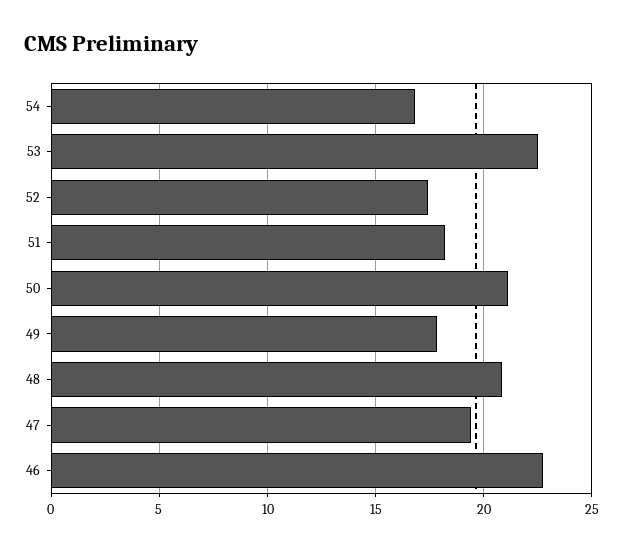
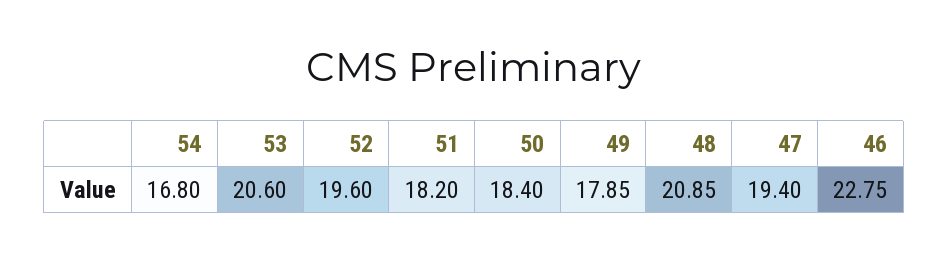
53: 22.5 -> 20.6
52: 17.5 -> 19.6
50: 21 -> 18.4

